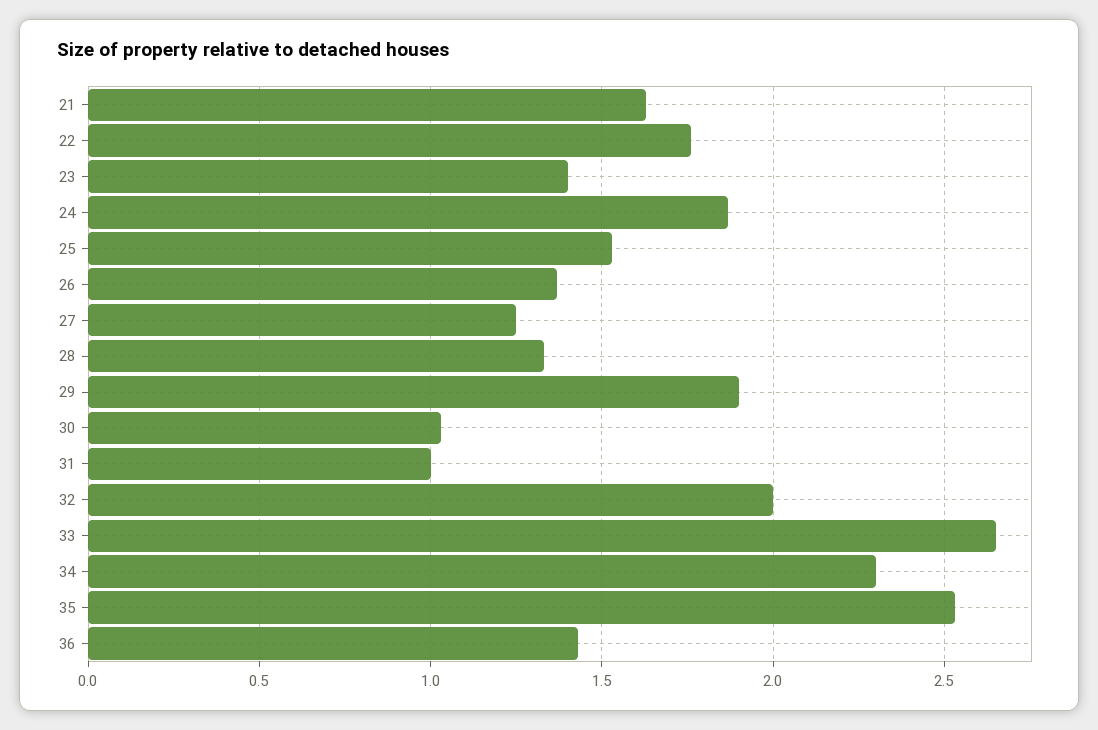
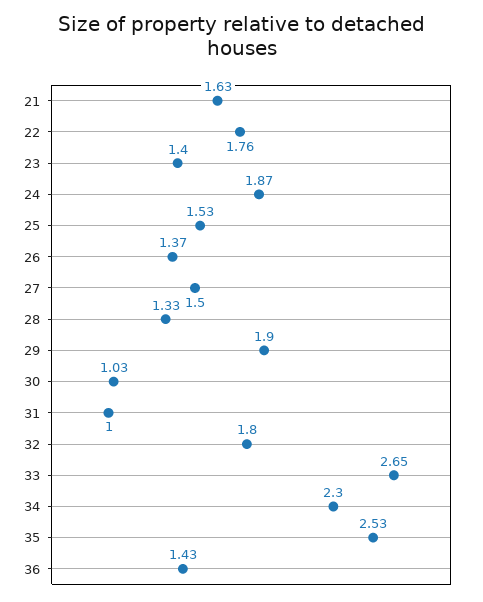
27: 1.25 -> 1.5
32: 2 -> 1.8

